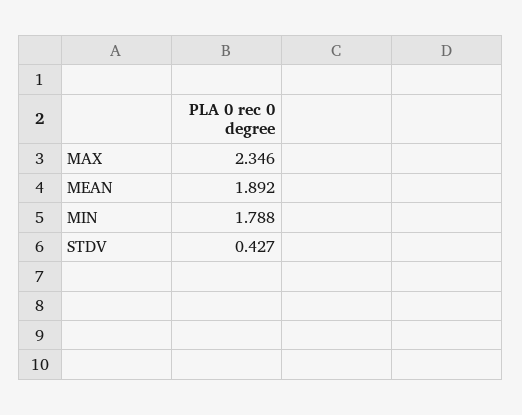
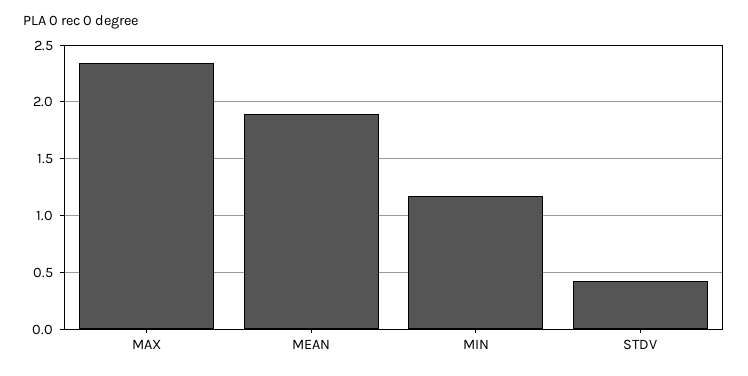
MIN: 1.788 -> 1.2

